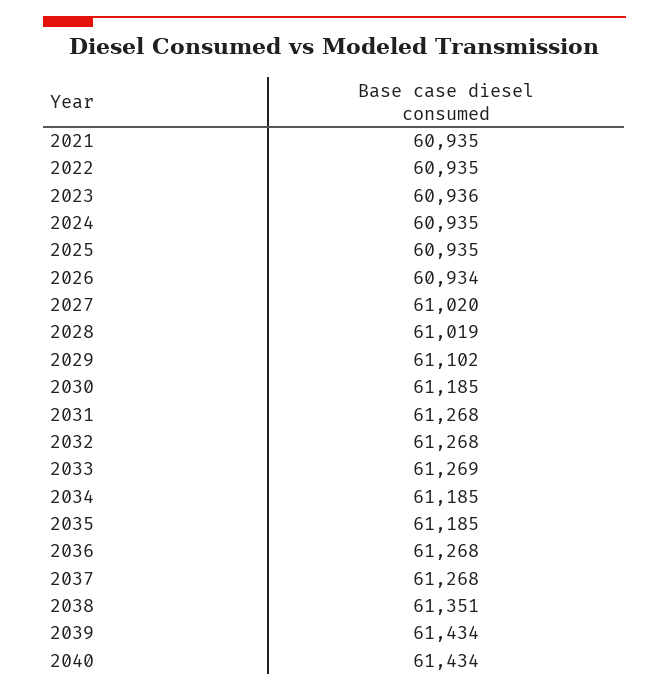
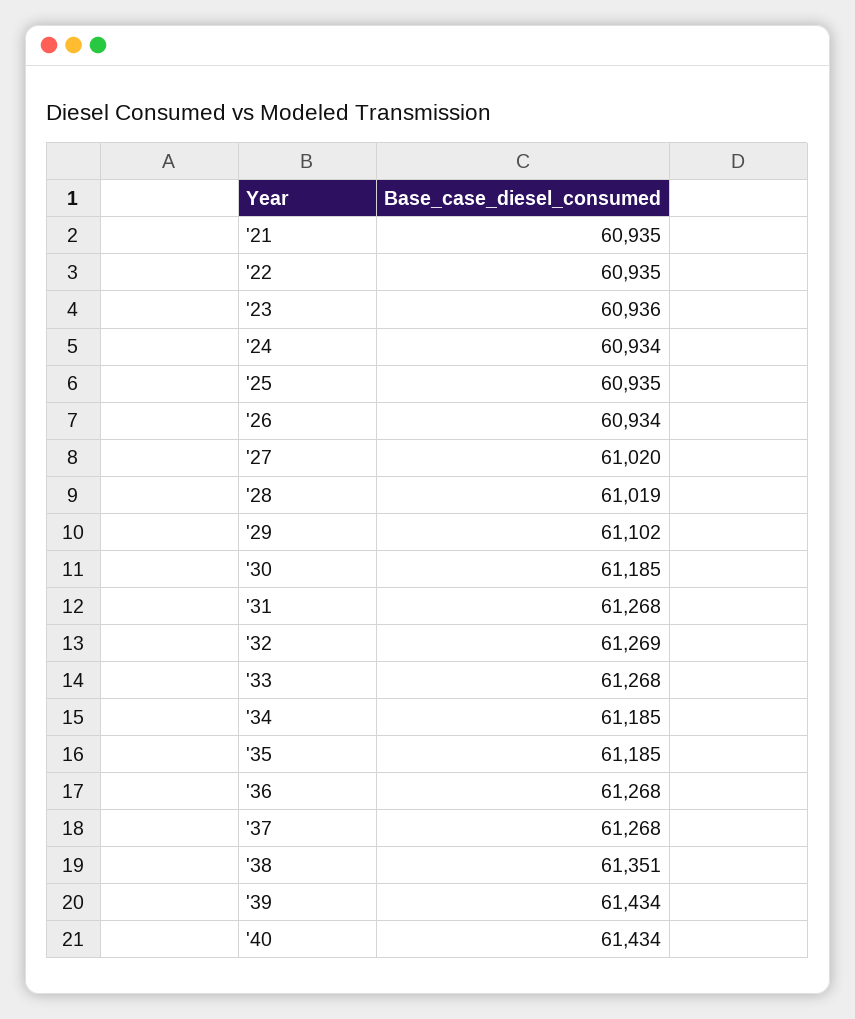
2024: 60935 -> 60934
2032: 61268 -> 61269
2033: 61269 -> 61268

